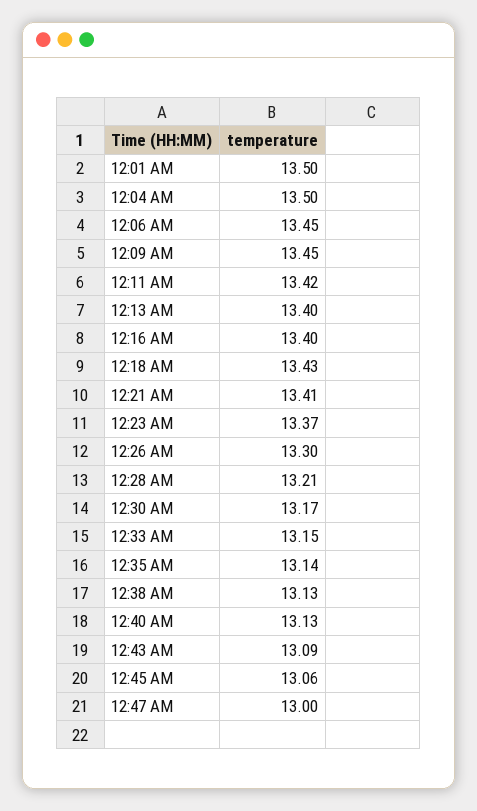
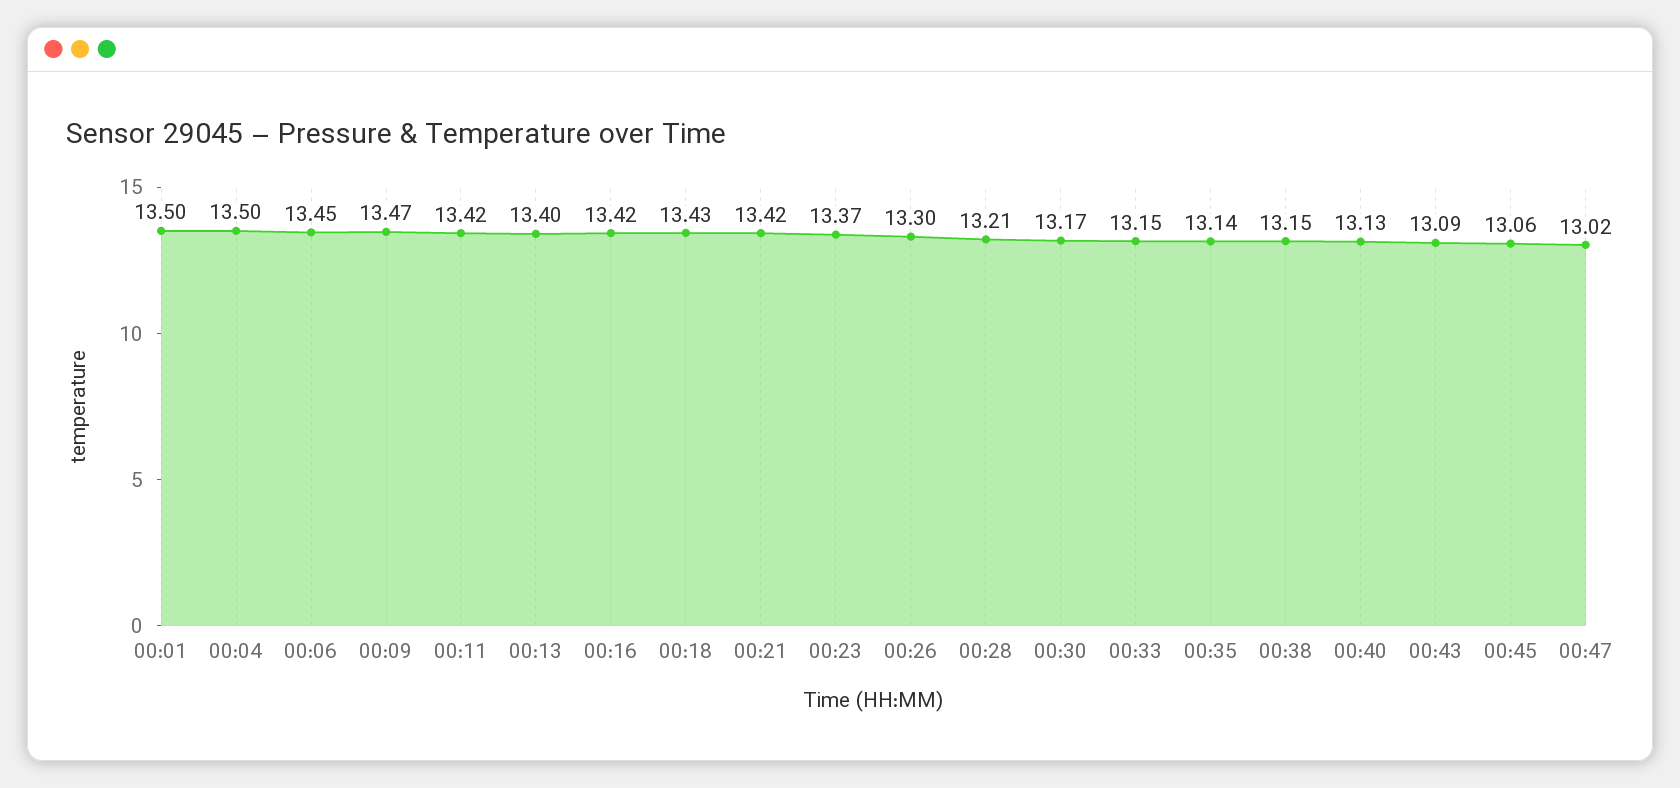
12:09 AM: 13.45 -> 13.47
12:16 AM: 13.4 -> 13.42
12:21 AM: 13.41 -> 13.42
12:38 AM: 13.13 -> 13.15
12:47 AM: 13 -> 13.02

